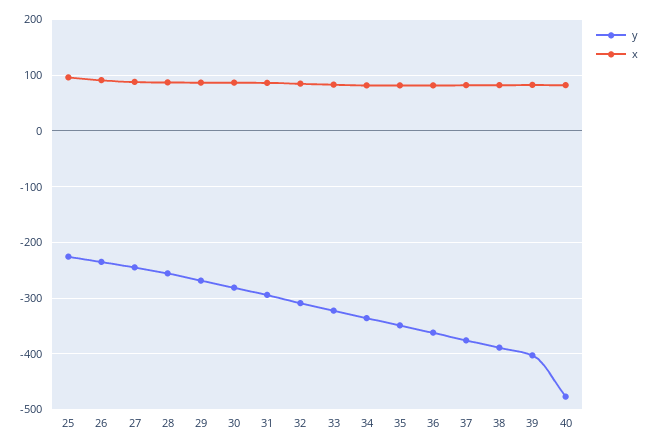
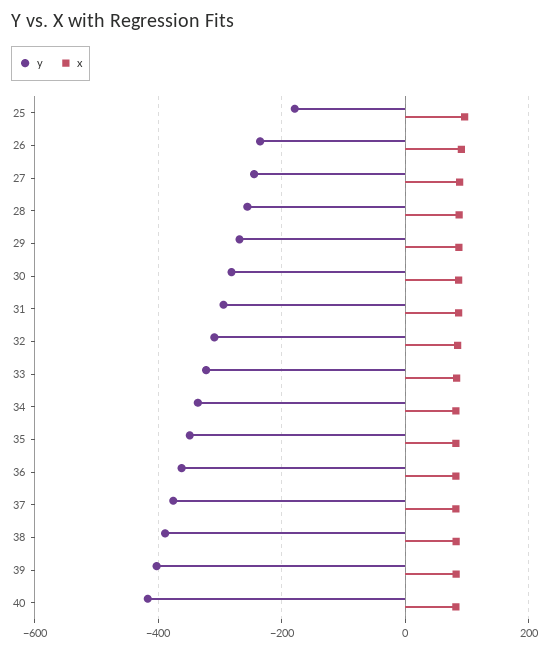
y, 25: -220 -> -180
y, 40: -480 -> -420

